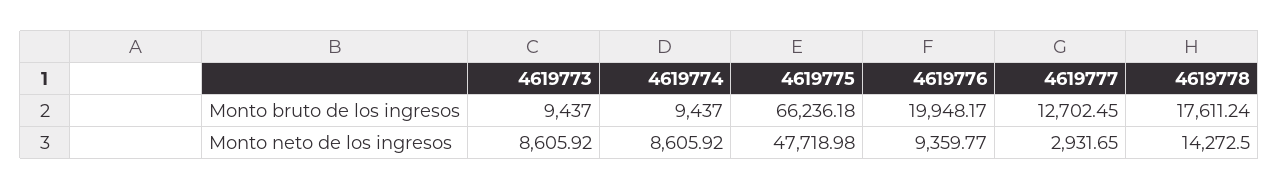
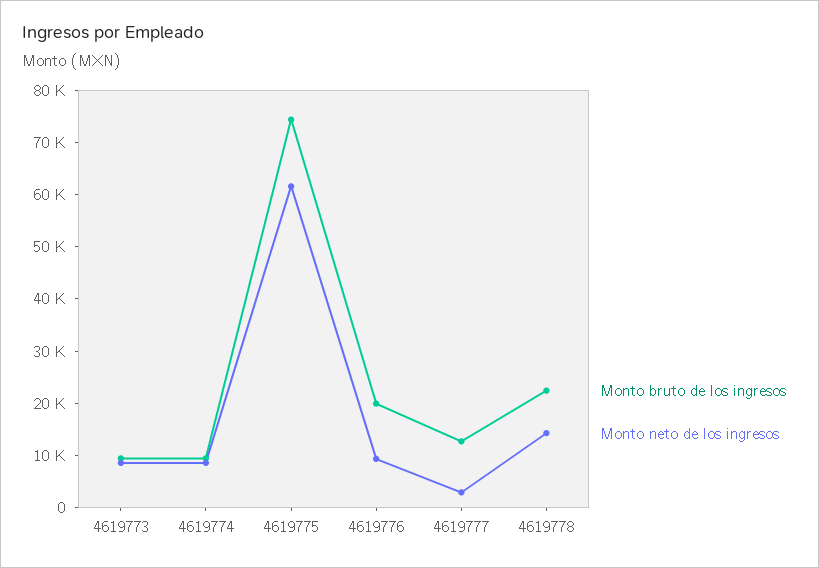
Monto bruto de los ingresos, 4619775: 66236.18 -> 74000
Monto bruto de los ingresos, 4619778: 17611.24 -> 22000
Monto neto de los ingresos, 4619775: 47718.98 -> 62000

